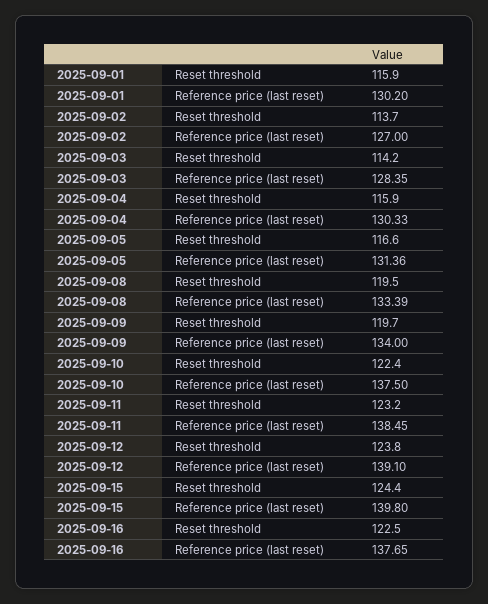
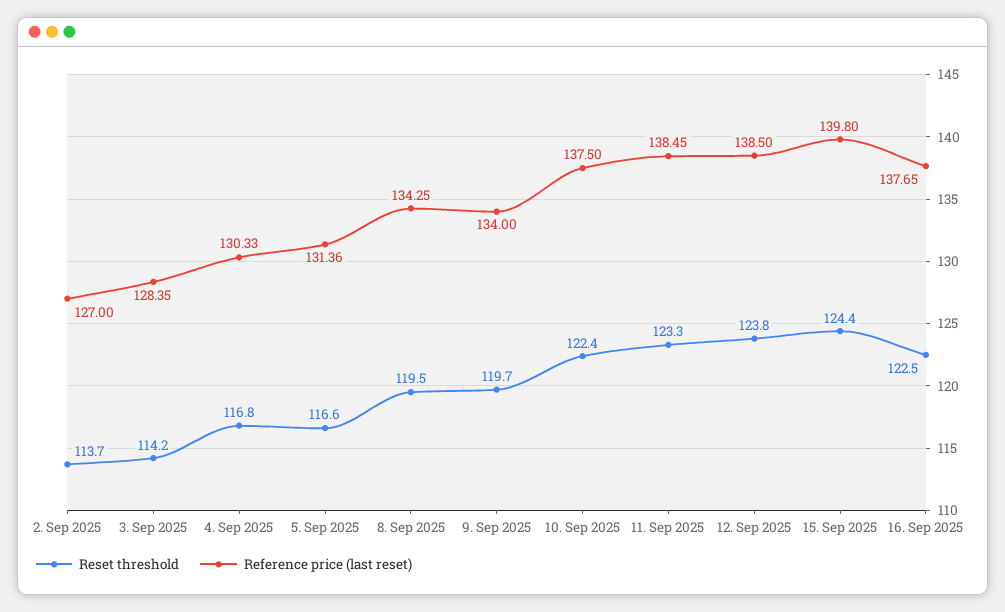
Reset threshold, 2025-09-01: 115.9 -> none
Reference price (last reset), 2025-09-01: 130.2 -> none
Reset threshold, 2025-09-04: 115.9 -> 116.8
Reference price (last reset), 2025-09-08: 133.39 -> 134.25
Reset threshold, 2025-09-11: 123.2 -> 123.3
Reference price (last reset), 2025-09-12: 139.1 -> 138.5

